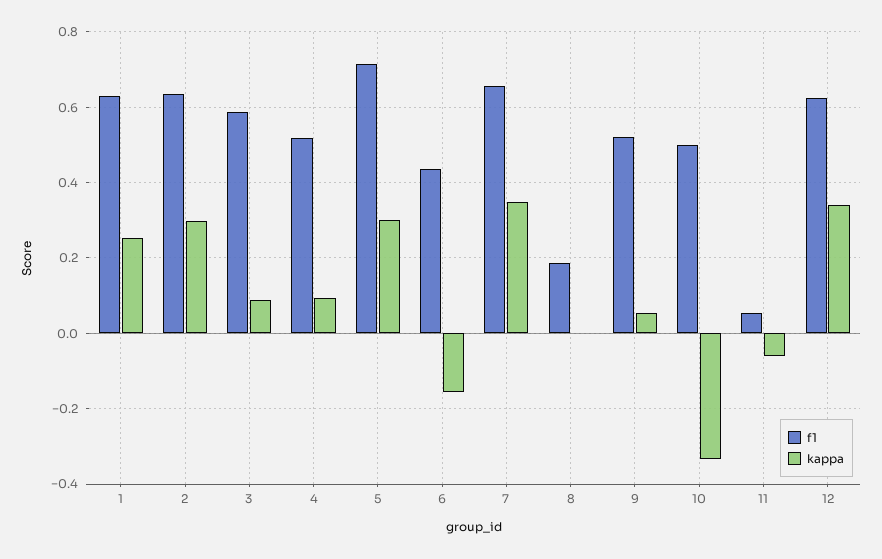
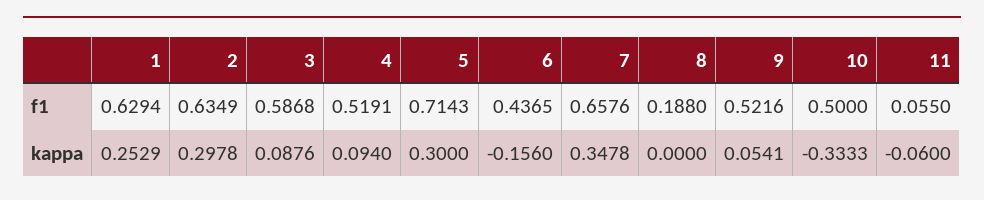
f1, 12: 0.62 -> none
kappa, 12: 0.34 -> none

